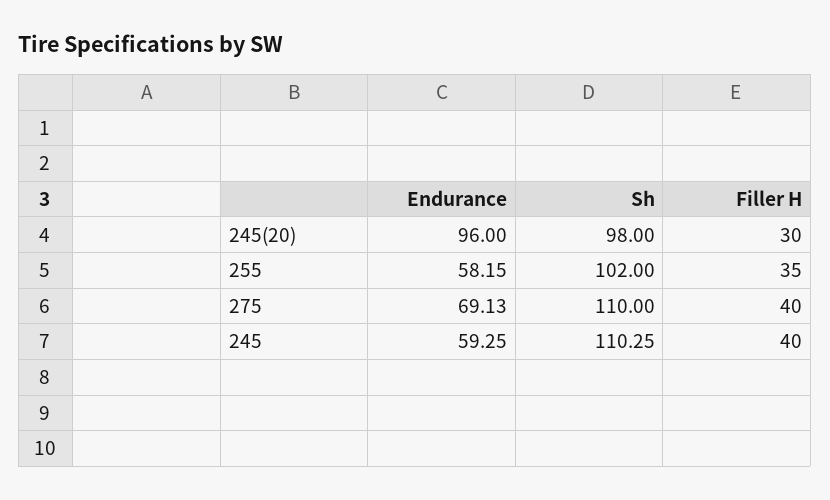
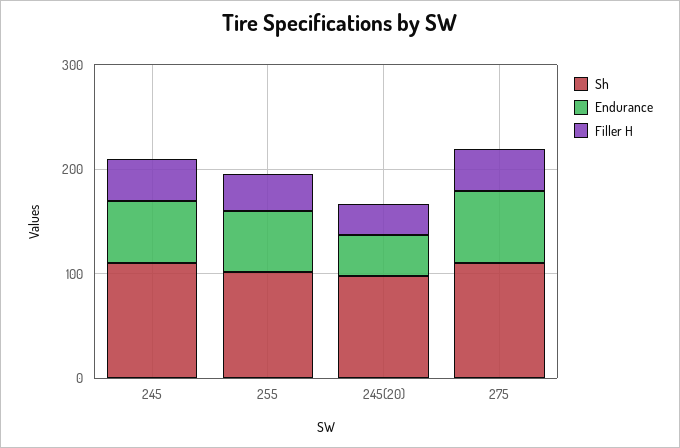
Endurance, 245(20): 96 -> 40

